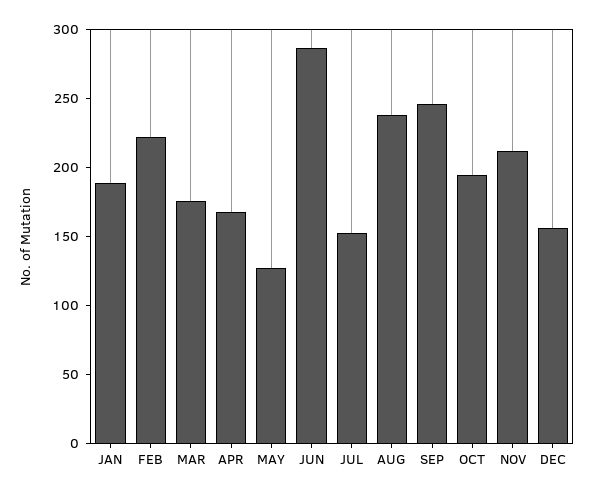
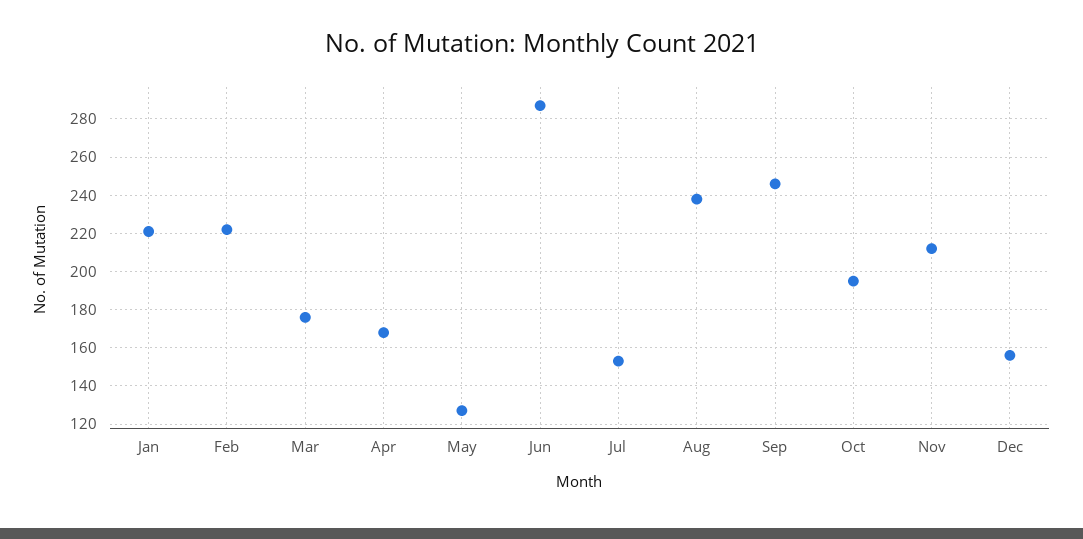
JAN: 190 -> 220

